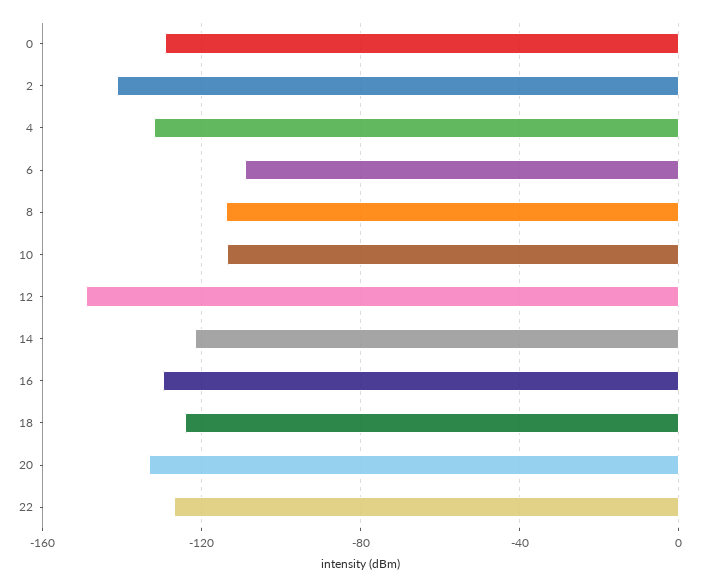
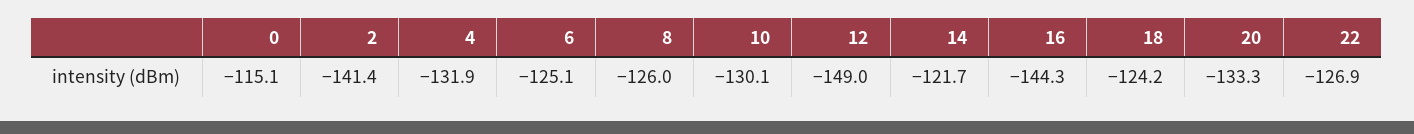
0: -130 -> -115.1
6: -110 -> -125.1
8: -115 -> -126
10: -115 -> -130.1
16: -130 -> -144.3

